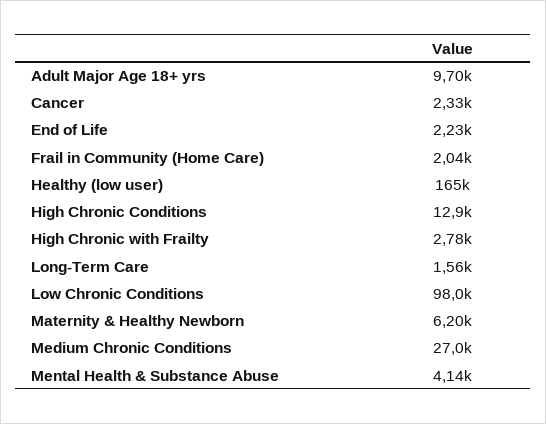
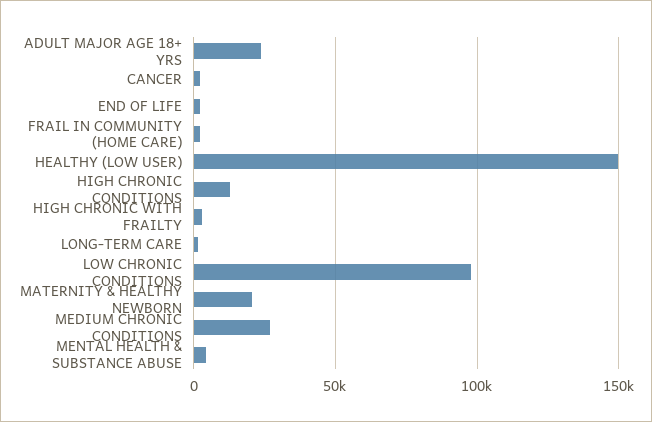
Adult Major Age 18+ yrs: 9700 -> 25000
Healthy (low user): 165000 -> 150000
Maternity & Healthy Newborn: 6200 -> 20000

